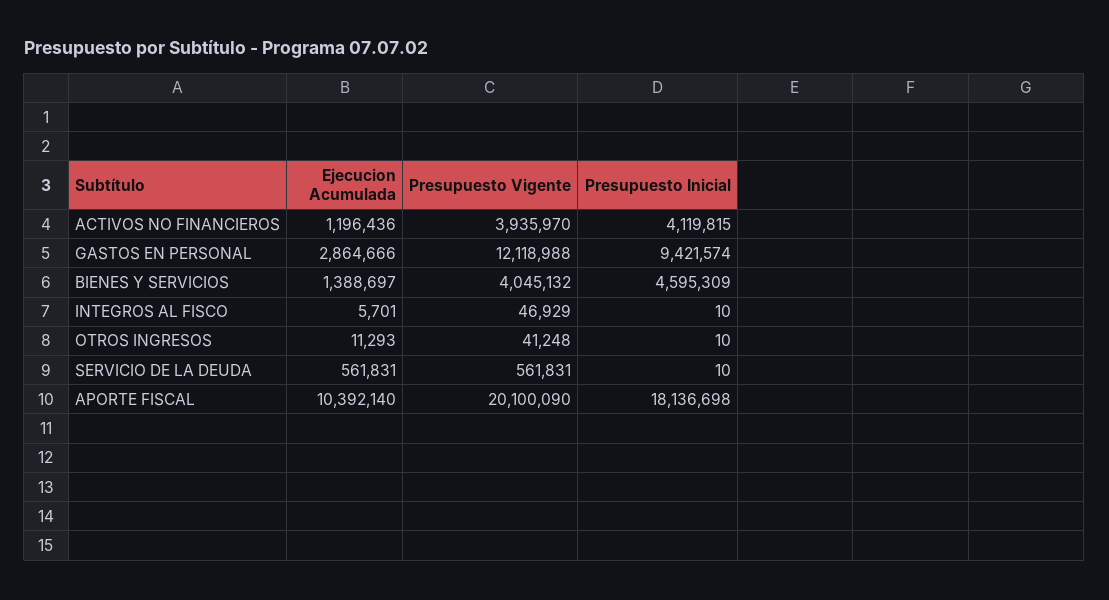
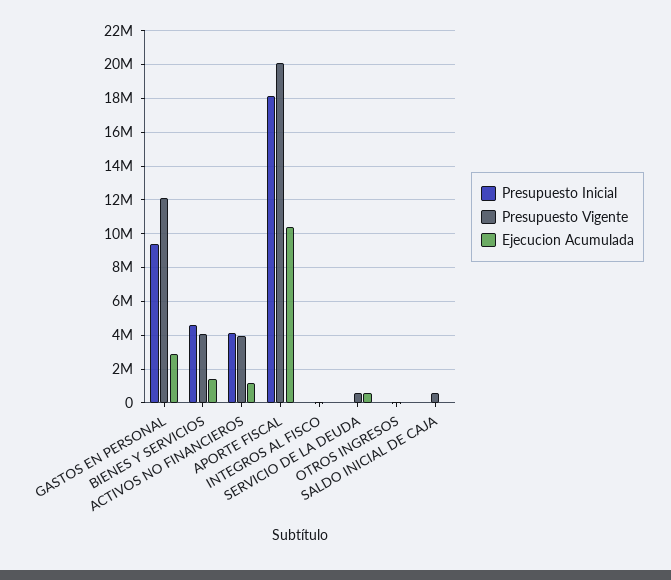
Presupuesto Inicial, SALDO INICIAL DE CAJA: none -> 0
Presupuesto Vigente, SALDO INICIAL DE CAJA: none -> 500000
Ejecucion Acumulada, SALDO INICIAL DE CAJA: none -> 0

